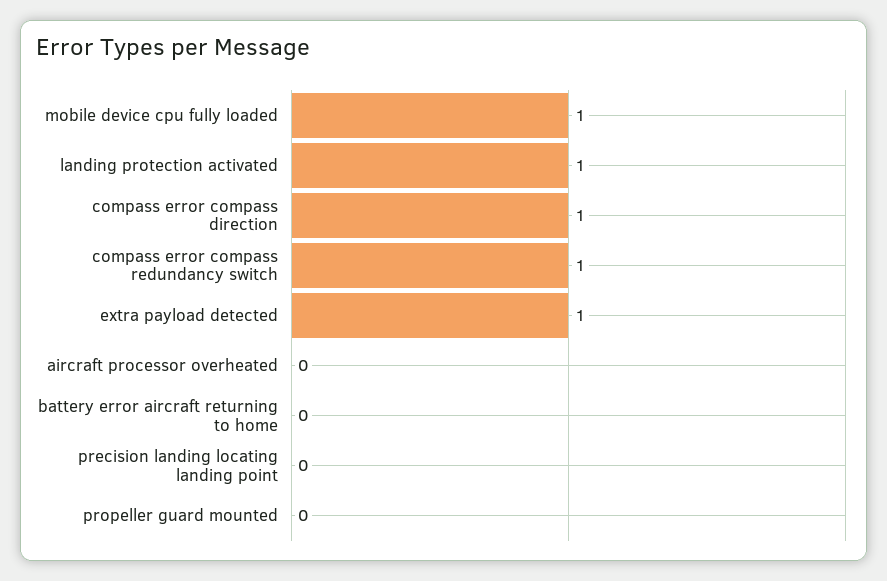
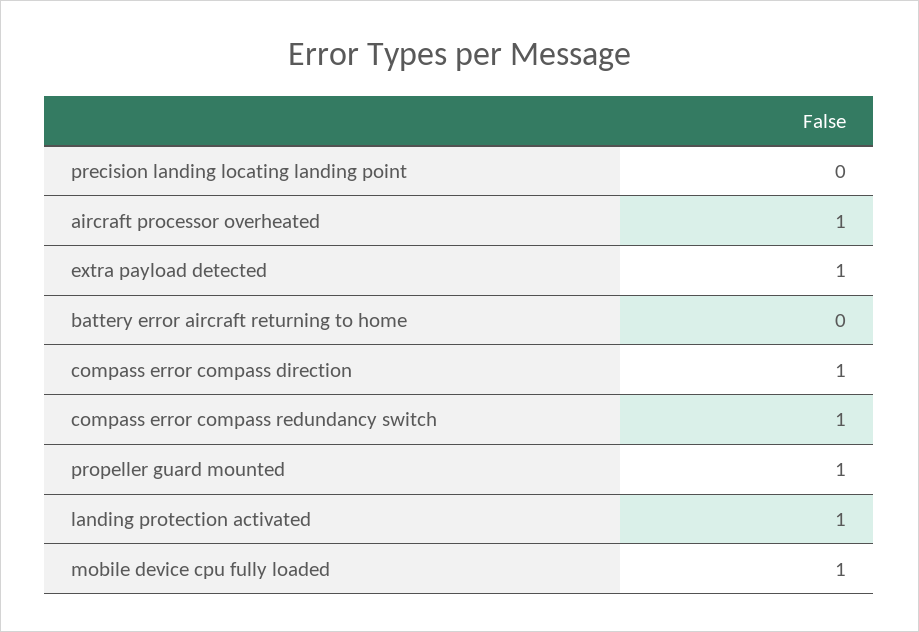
aircraft processor overheated: 0 -> 1
propeller guard mounted: 0 -> 1

